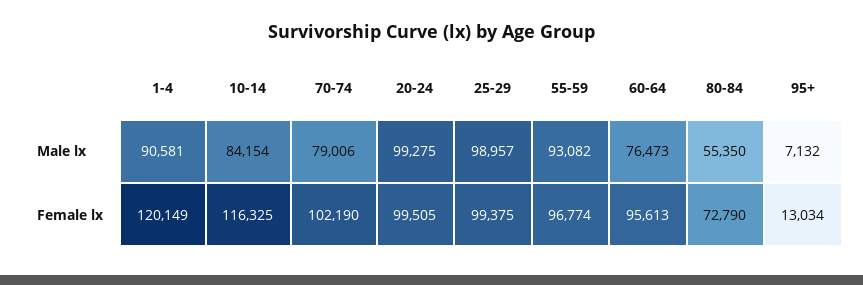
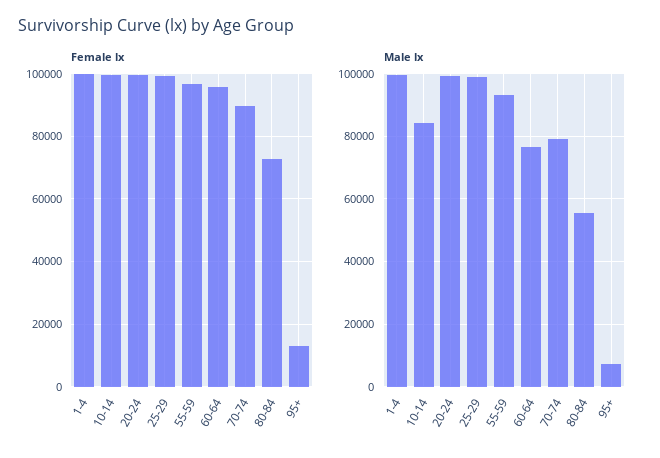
Male lx, 1-4: 90581 -> 100000
Female lx, 1-4: 120149 -> 100000
Female lx, 10-14: 116325 -> 100000
Female lx, 70-74: 102190 -> 90000

